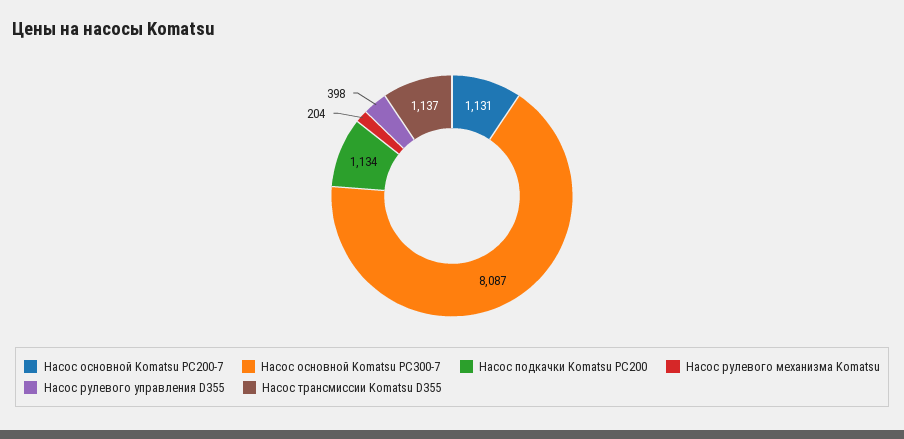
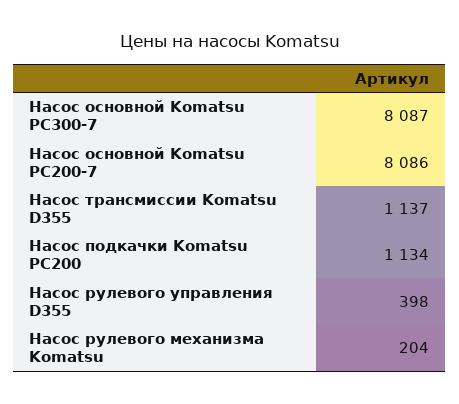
Насос основной Komatsu PC200-7: 1131 -> 8086

